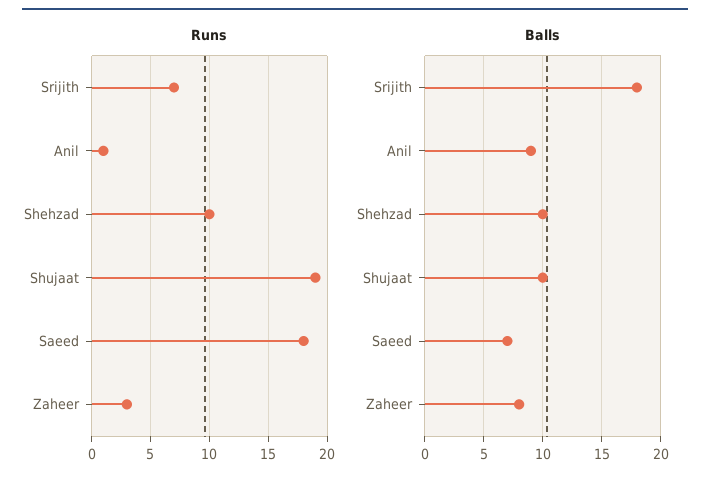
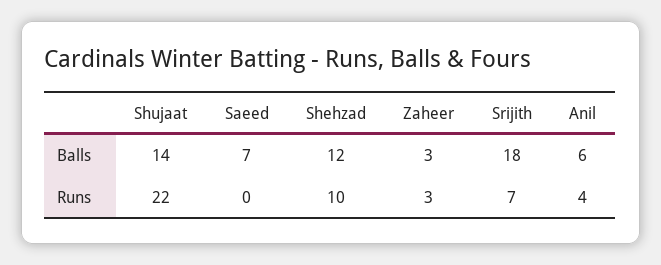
Runs, Anil: 1 -> 4
Runs, Shujaat: 19 -> 22
Runs, Saeed: 18 -> 0
Balls, Anil: 9 -> 6
Balls, Shehzad: 10 -> 12
Balls, Shujaat: 10 -> 14
Balls, Zaheer: 8 -> 3

